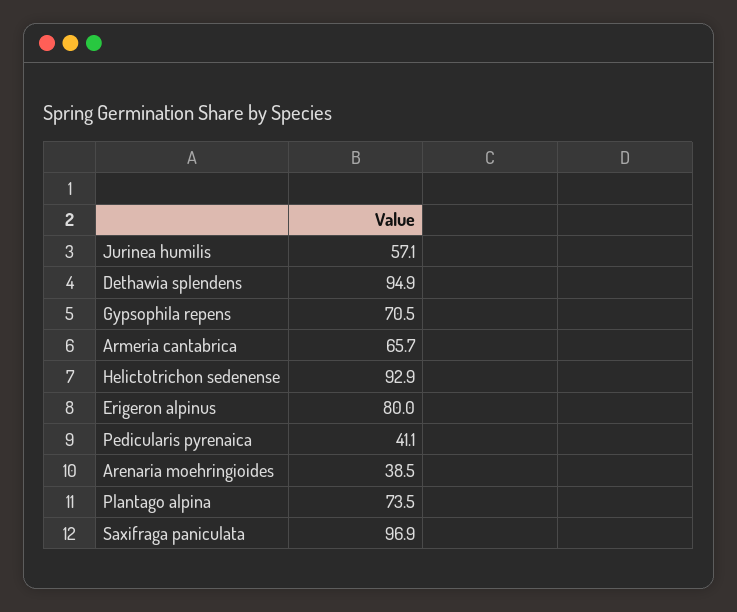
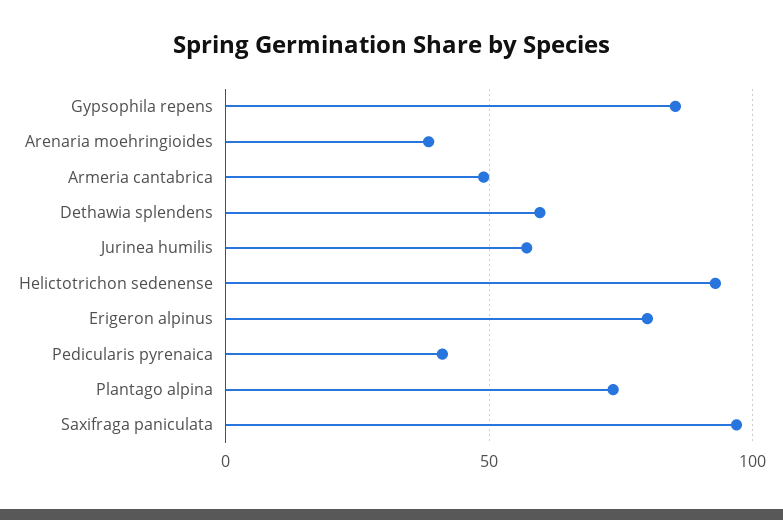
Dethawia splendens: 94.9 -> 60
Gypsophila repens: 70.5 -> 85
Armeria cantabrica: 65.7 -> 50

